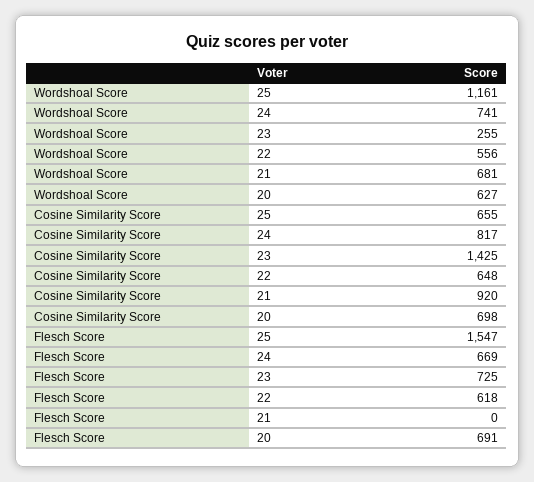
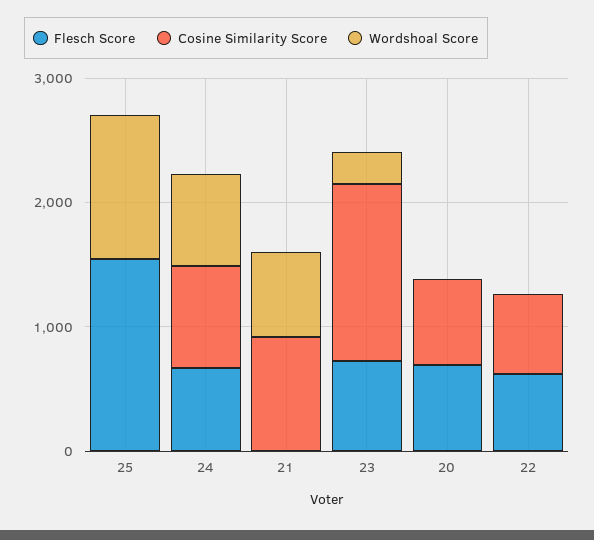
Wordshoal Score, 22: 556 -> 0
Wordshoal Score, 20: 627 -> 0
Cosine Similarity Score, 25: 655 -> 0

